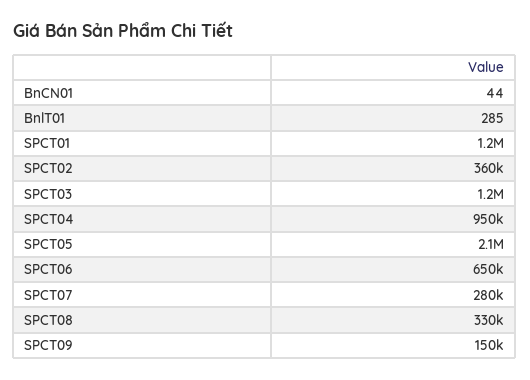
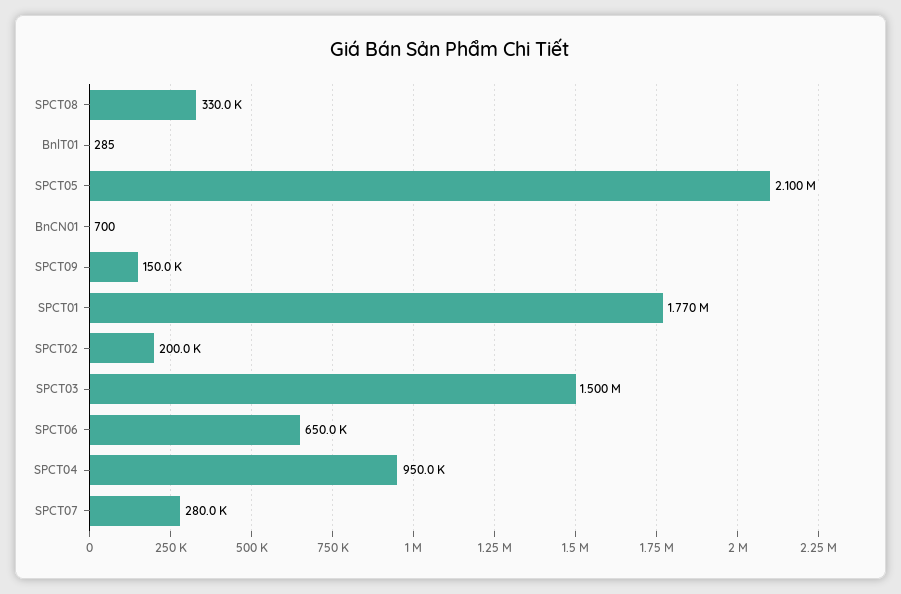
BnCN01: 44 -> 700
SPCT01: 1200000 -> 1770000
SPCT02: 360000 -> 200000
SPCT03: 1200000 -> 1500000

